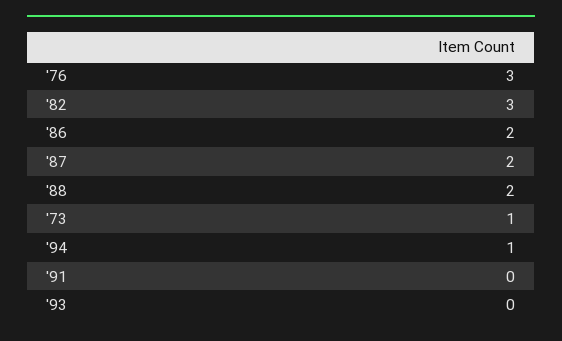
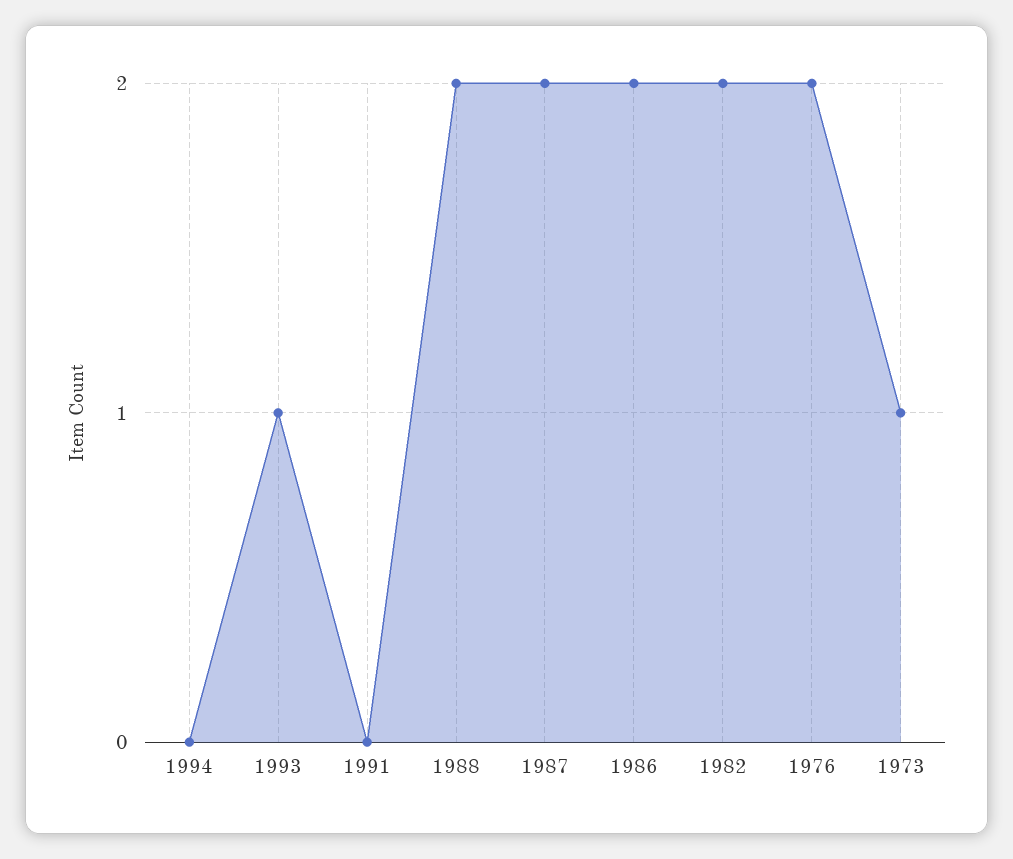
'76: 3 -> 2
'82: 3 -> 2
'94: 1 -> 0
'93: 0 -> 1

